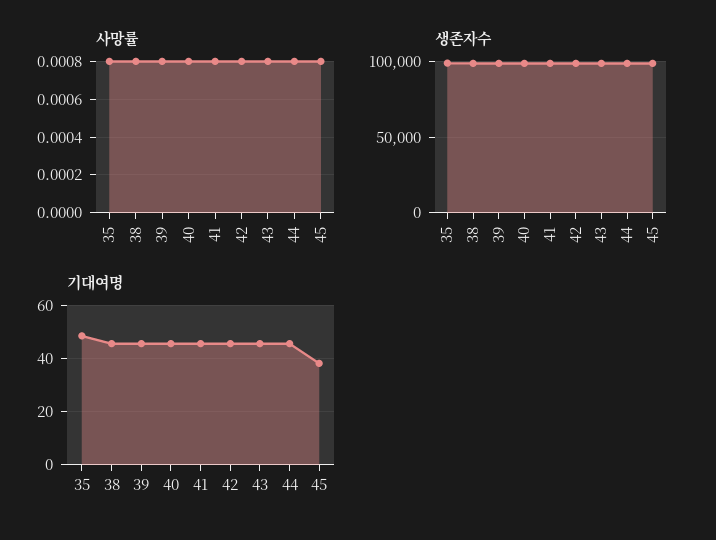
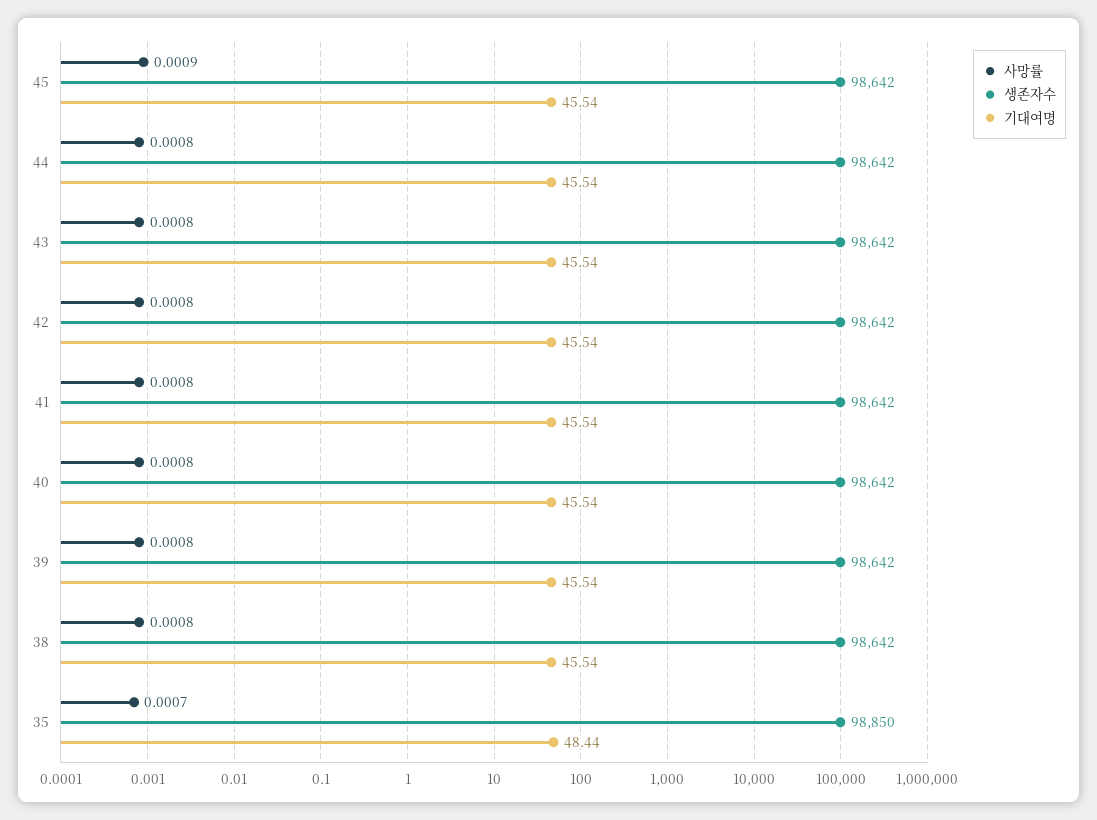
사망률, 35: 0.0008 -> 0.0007
사망률, 45: 0.0008 -> 0.0009
기대여명, 45: 37.5 -> 45.54

